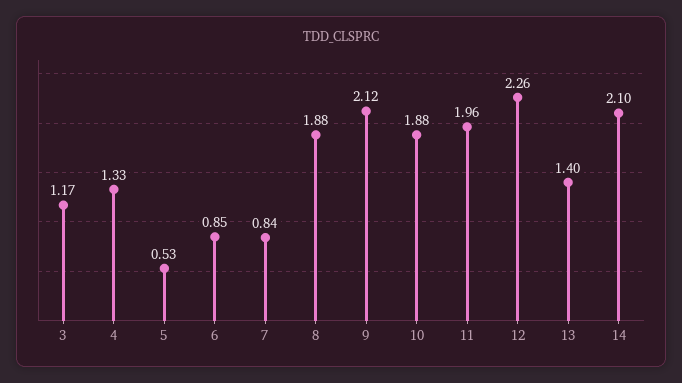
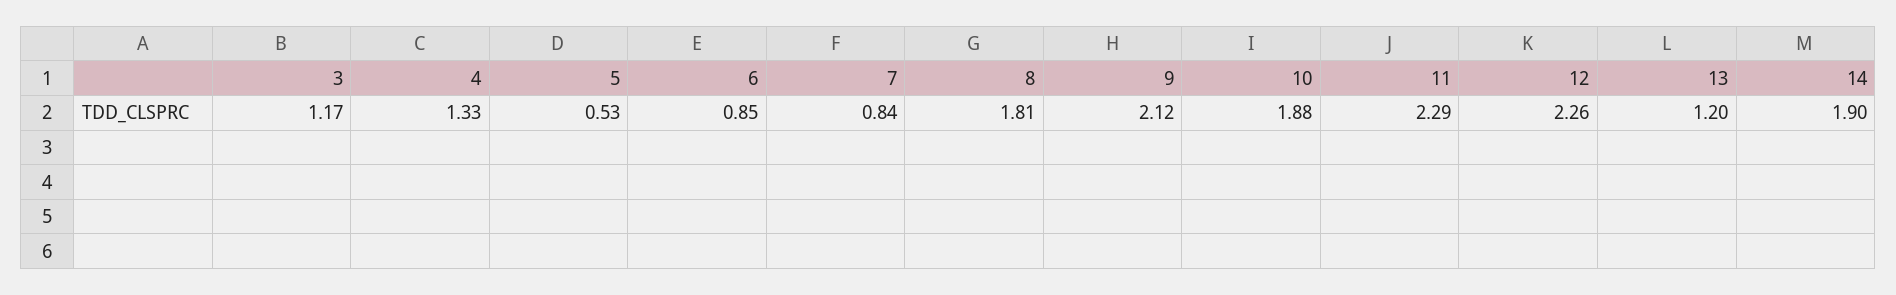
8: 1.88 -> 1.81
11: 1.96 -> 2.29
13: 1.4 -> 1.2
14: 2.1 -> 1.9

